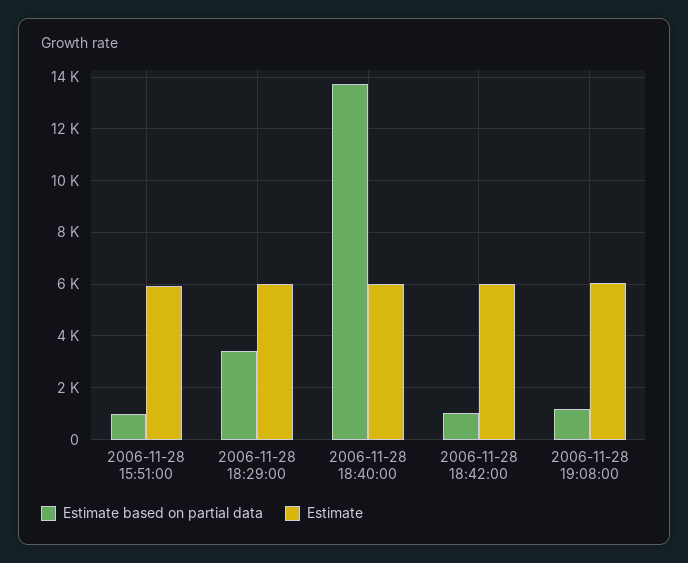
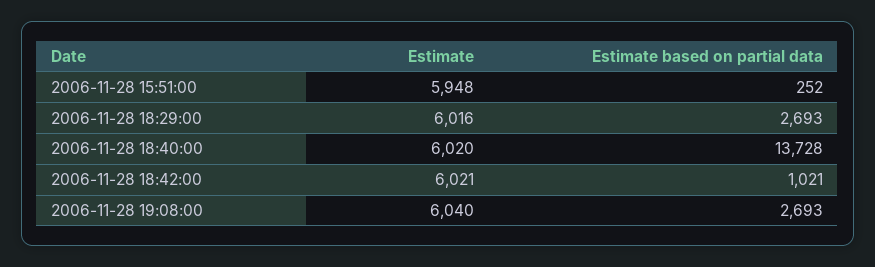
Estimate based on partial data, 2006-11-28 15:51:00: 1000 -> 252
Estimate based on partial data, 2006-11-28 18:29:00: 3500 -> 2693
Estimate based on partial data, 2006-11-28 19:08:00: 1250 -> 2693

